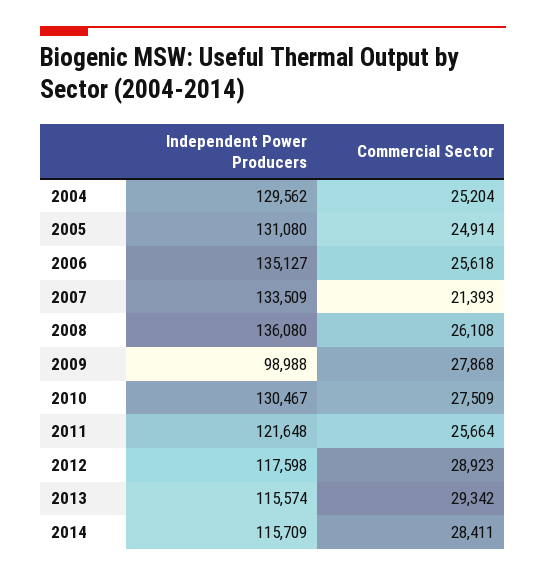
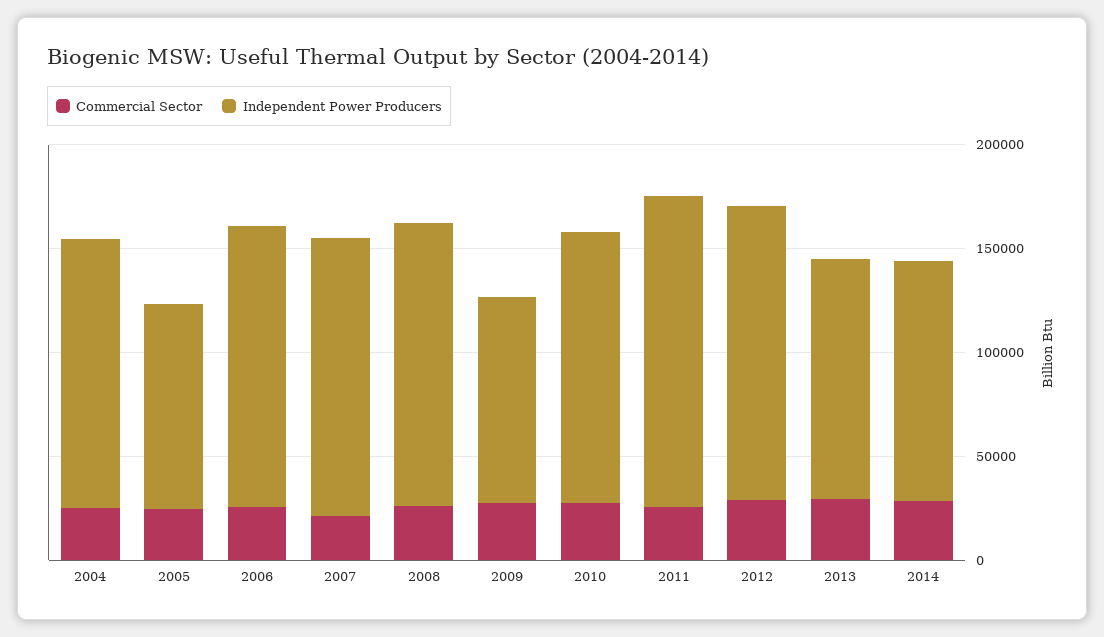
Independent Power Producers, 2005: 131080 -> 100000
Independent Power Producers, 2011: 121648 -> 150000
Independent Power Producers, 2012: 117598 -> 140000

